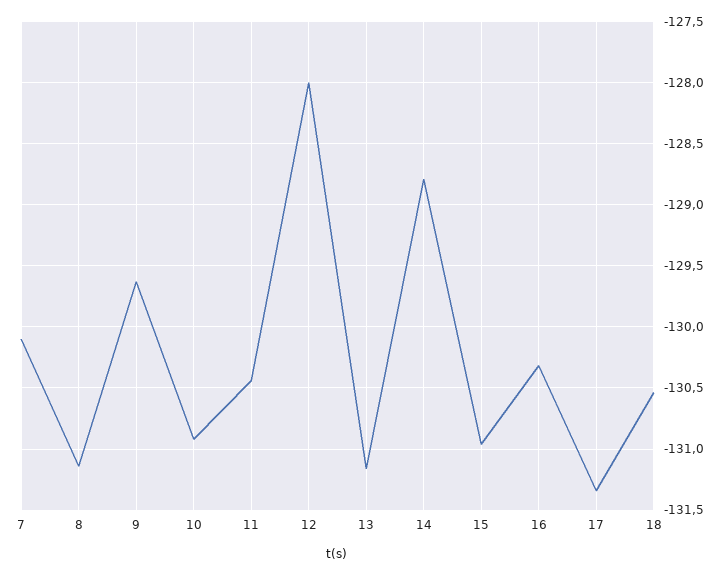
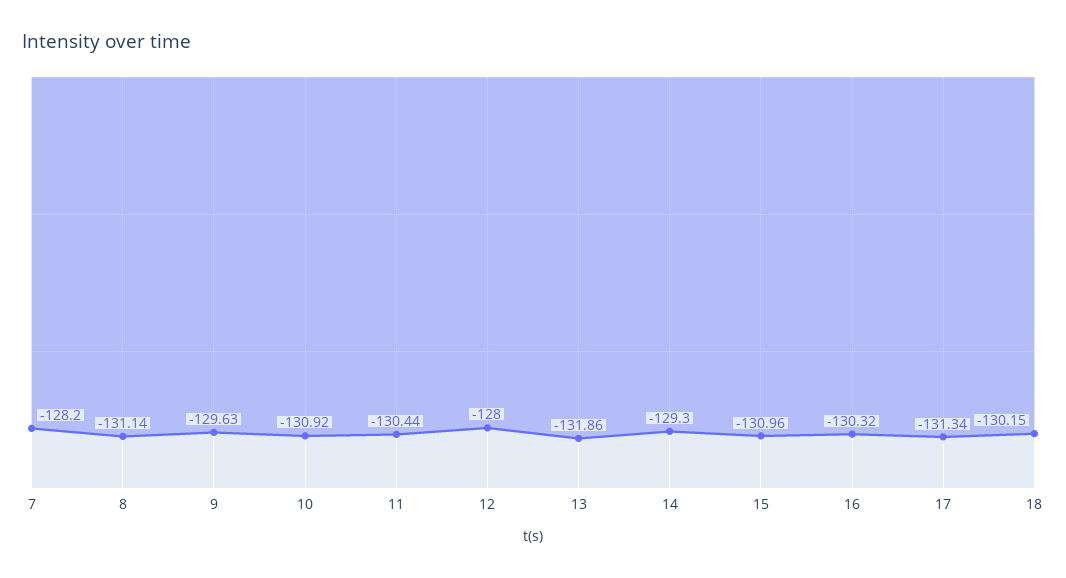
7: -130.1 -> -128.2
13: -131.15 -> -131.86
14: -128.8 -> -129.3
18: -130.55 -> -130.15

